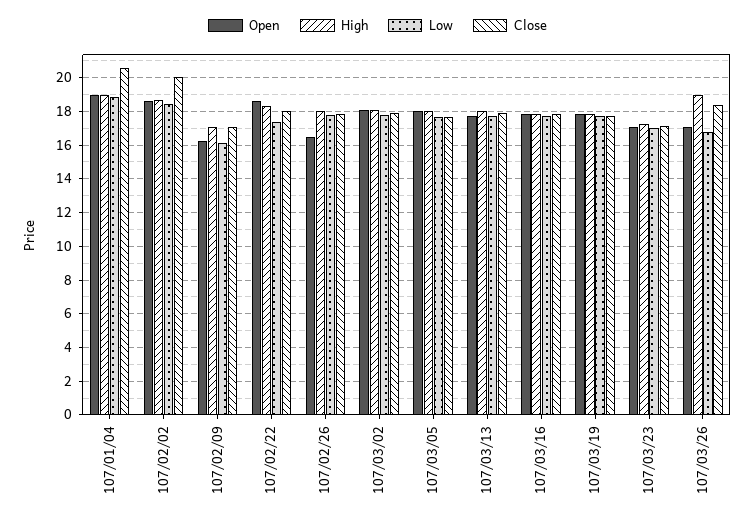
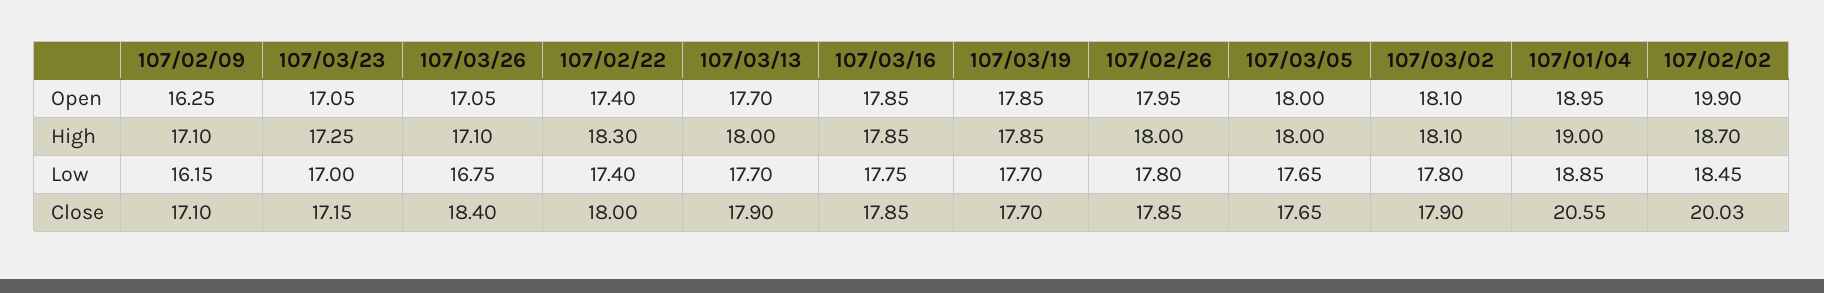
Open, 107/02/02: 18.5 -> 19.9
Open, 107/02/22: 18.5 -> 17.4
Open, 107/02/26: 16.5 -> 17.95
High, 107/03/26: 19 -> 17.1

